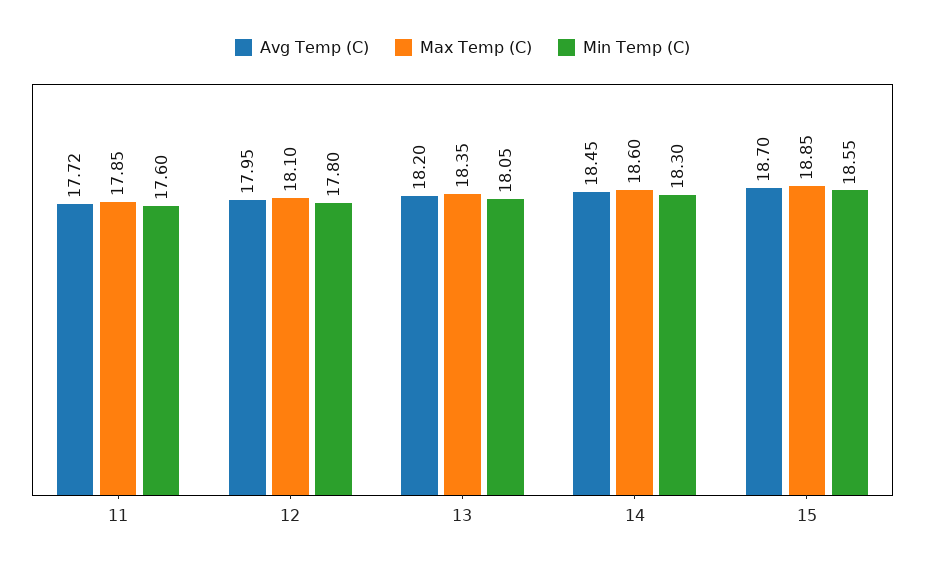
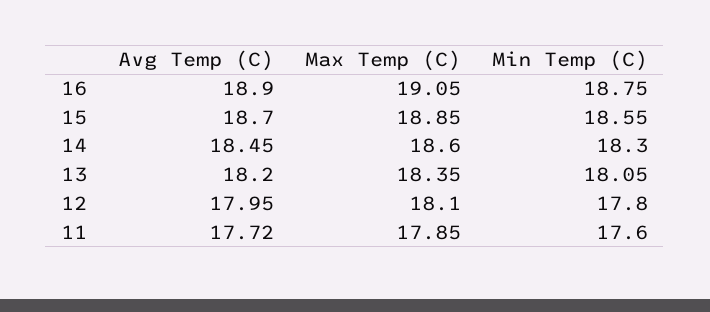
Avg Temp (C), 16: none -> 18.9
Max Temp (C), 16: none -> 19.05
Min Temp (C), 16: none -> 18.75

